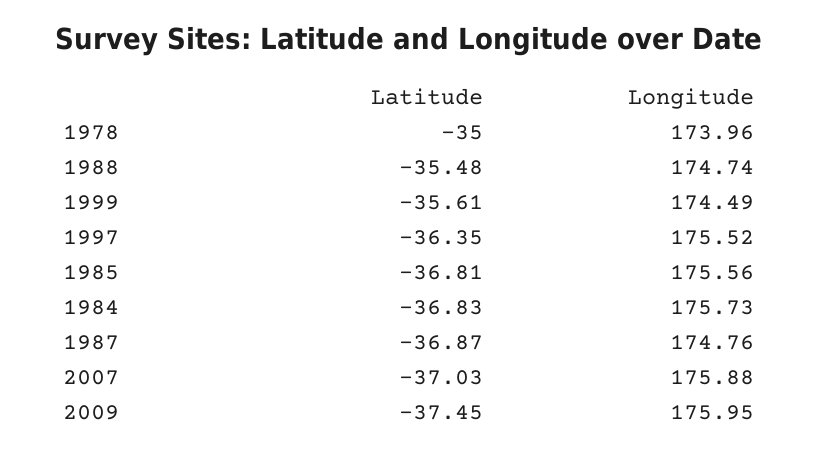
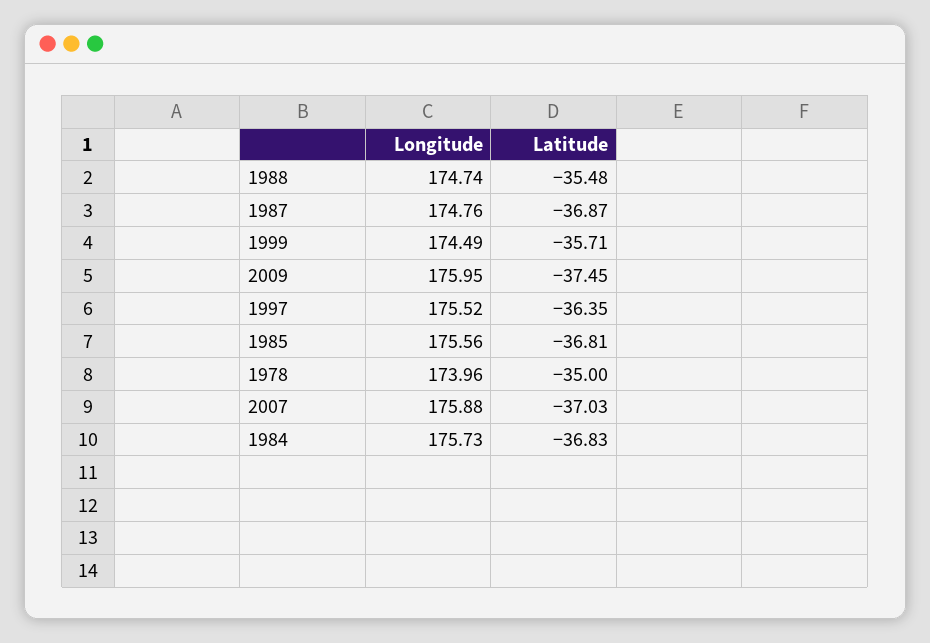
Latitude, 1999: -35.61 -> -35.71

